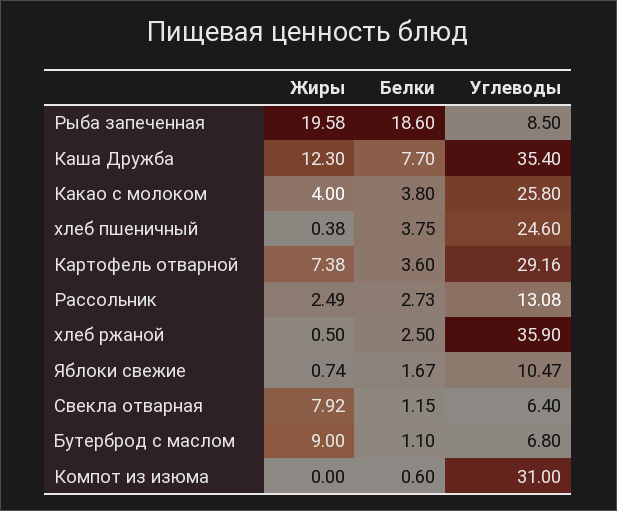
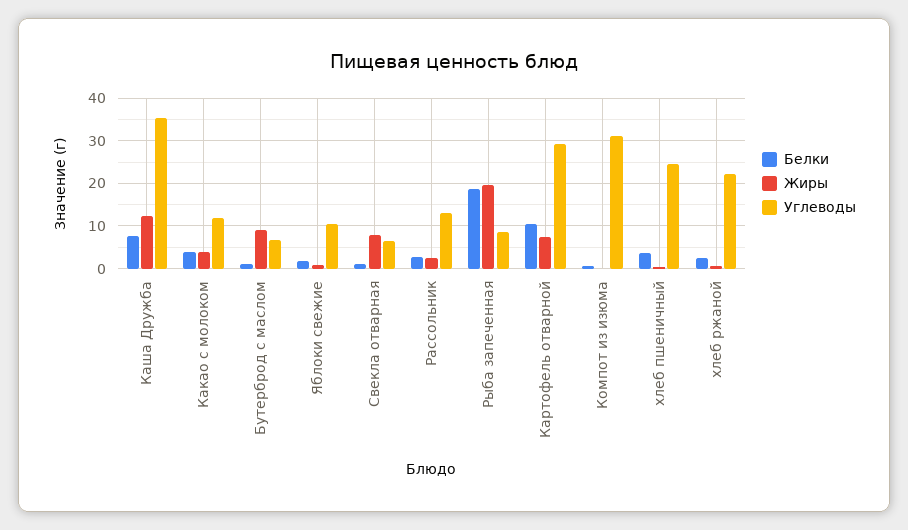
Углеводы, Какао с молоком: 25.8 -> 12
Белки, Картофель отварной: 3.6 -> 10
Углеводы, хлеб ржаной: 35.9 -> 22

